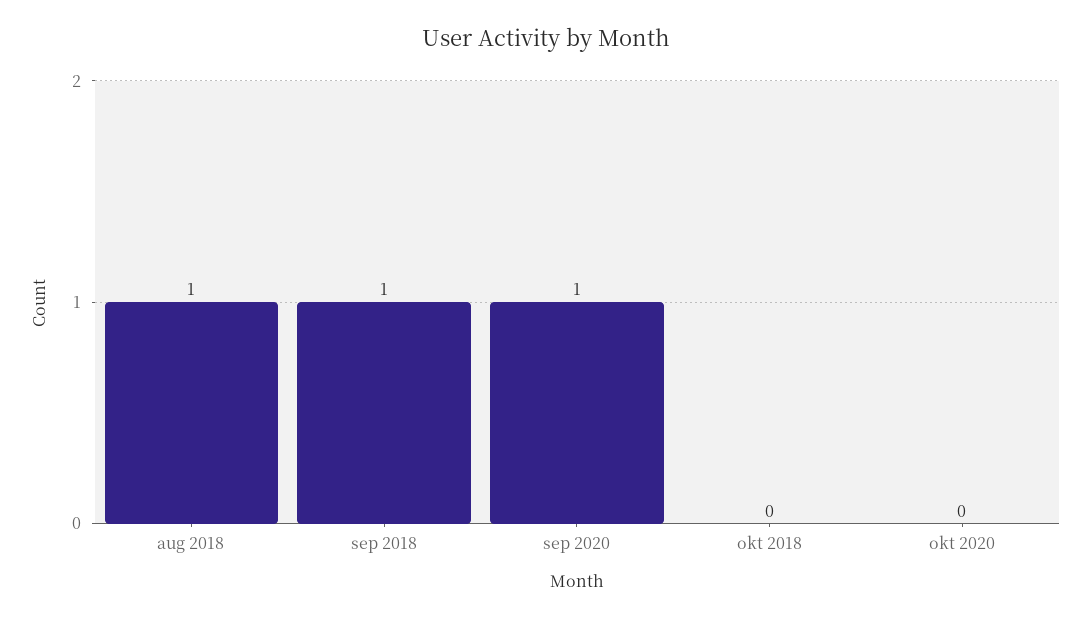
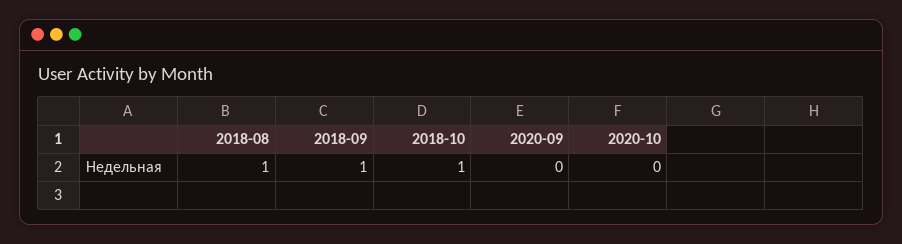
sep 2020: 1 -> 0
okt 2018: 0 -> 1

